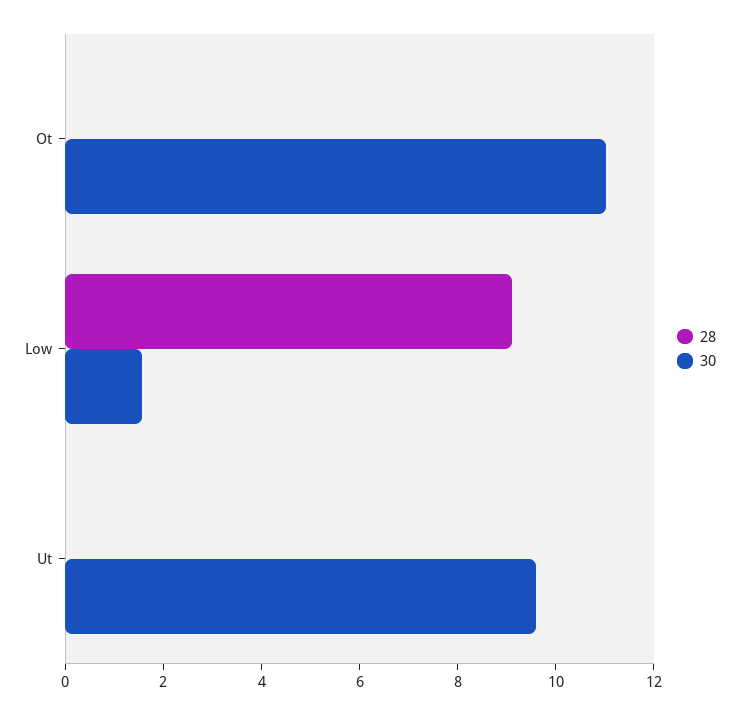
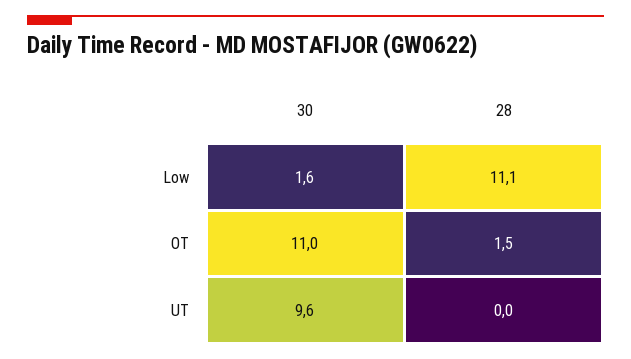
28, Ot: 0 -> 1.5
28, Low: 9 -> 11.1

